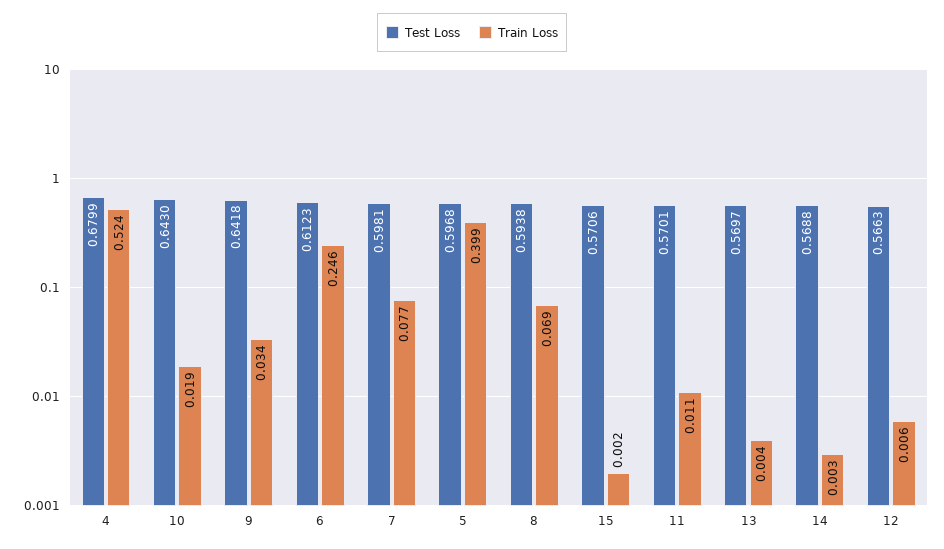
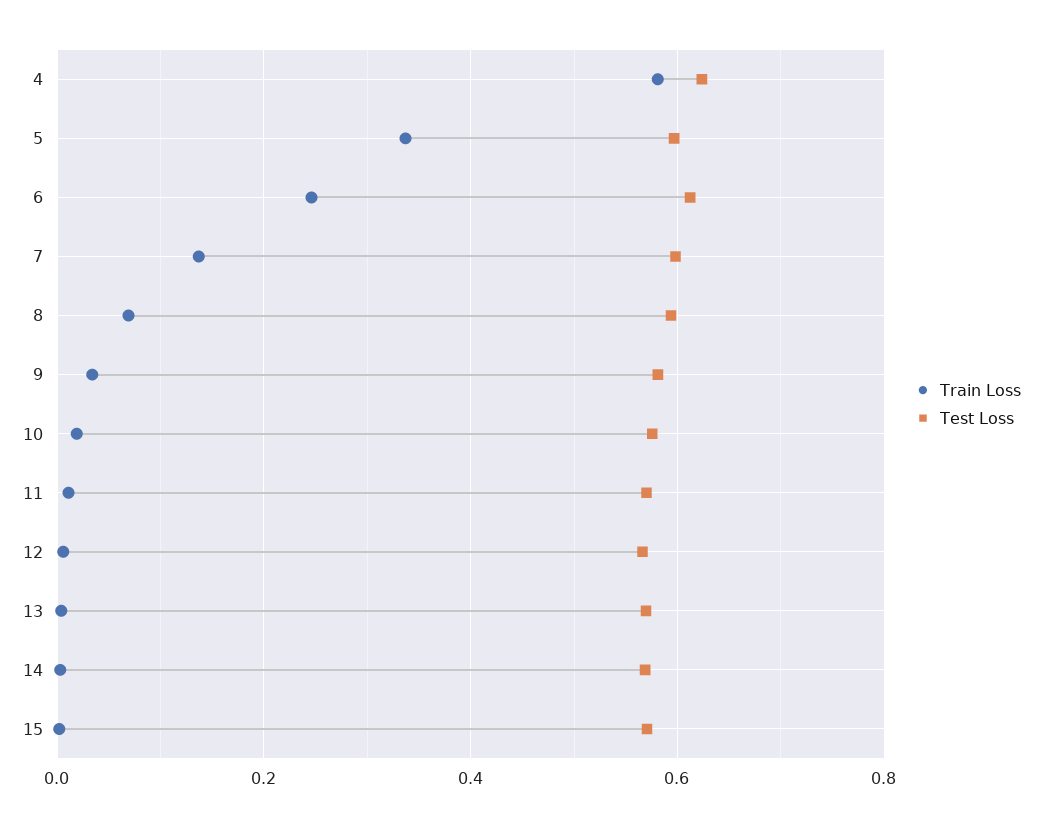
Test Loss, 4: 0.6799 -> 0.62
Train Loss, 4: 0.524 -> 0.58
Test Loss, 10: 0.643 -> 0.58
Test Loss, 9: 0.6418 -> 0.58
Train Loss, 7: 0.077 -> 0.14
Train Loss, 5: 0.399 -> 0.34

